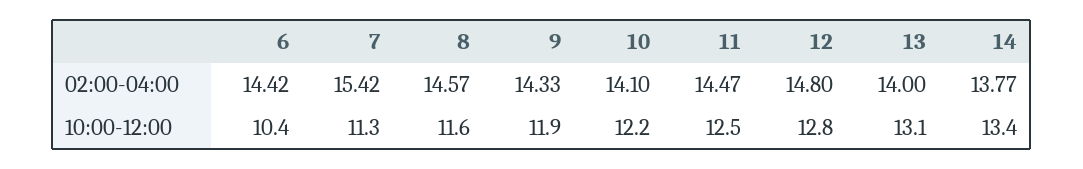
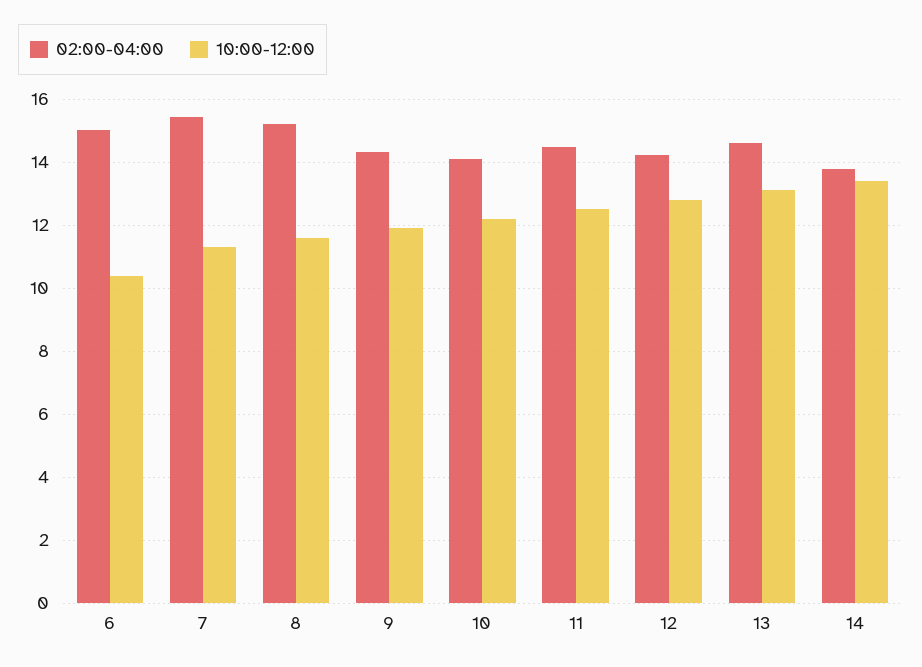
02:00-04:00, 6: 14.42 -> 15
02:00-04:00, 8: 14.57 -> 15.2
02:00-04:00, 12: 14.8 -> 14.2
02:00-04:00, 13: 14 -> 14.6

